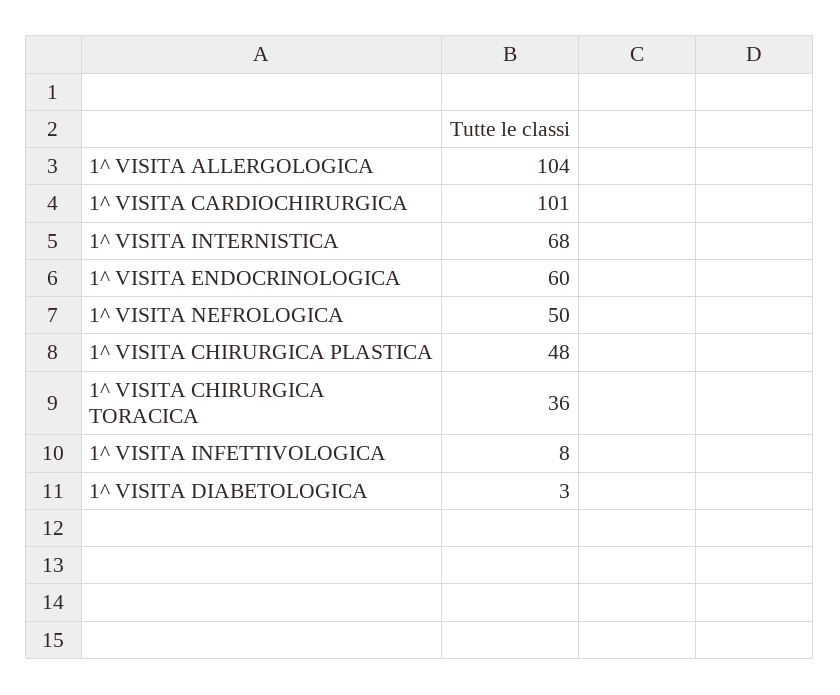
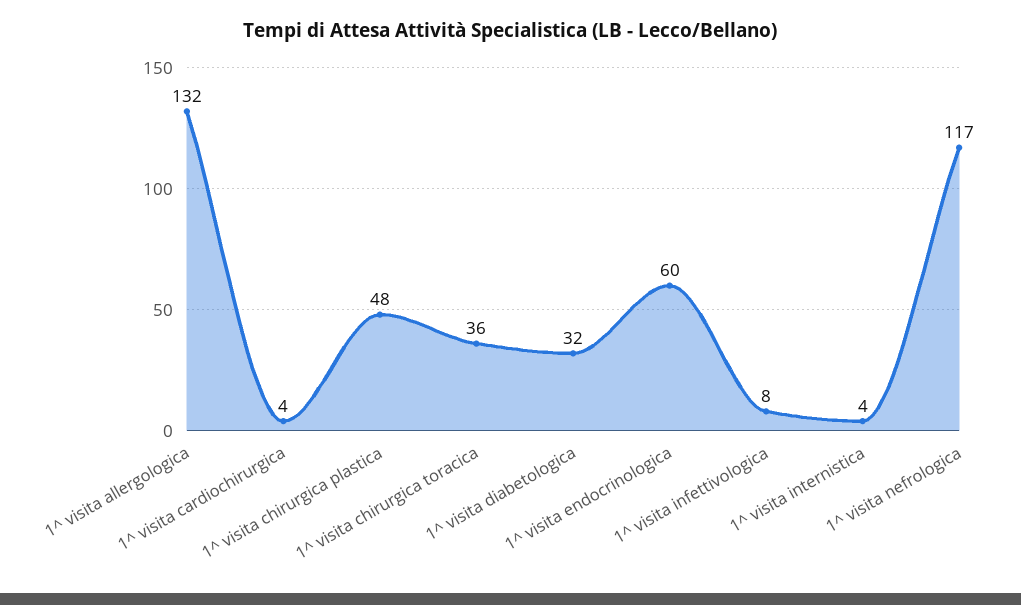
1^ VISITA ALLERGOLOGICA: 104 -> 132
1^ VISITA CARDIOCHIRURGICA: 101 -> 4
1^ VISITA INTERNISTICA: 68 -> 4
1^ VISITA NEFROLOGICA: 50 -> 117
1^ VISITA DIABETOLOGICA: 3 -> 32

